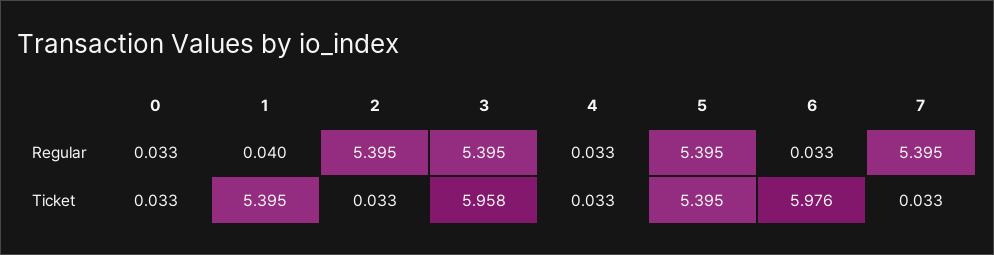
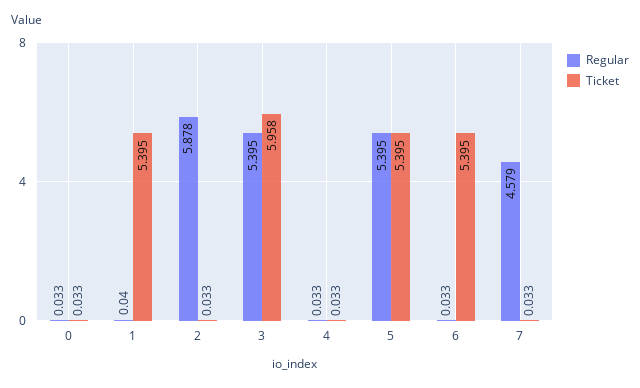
Regular, 2: 5.395 -> 5.878
Regular, 7: 5.395 -> 4.579
Ticket, 6: 5.976 -> 5.395

